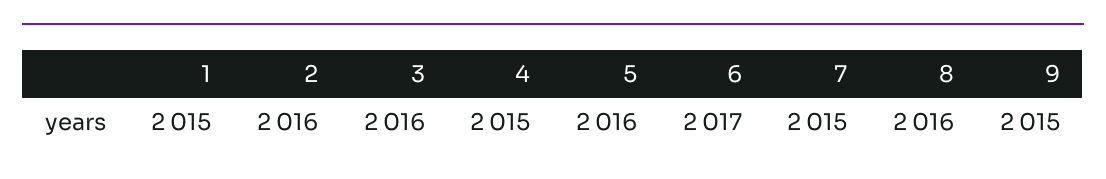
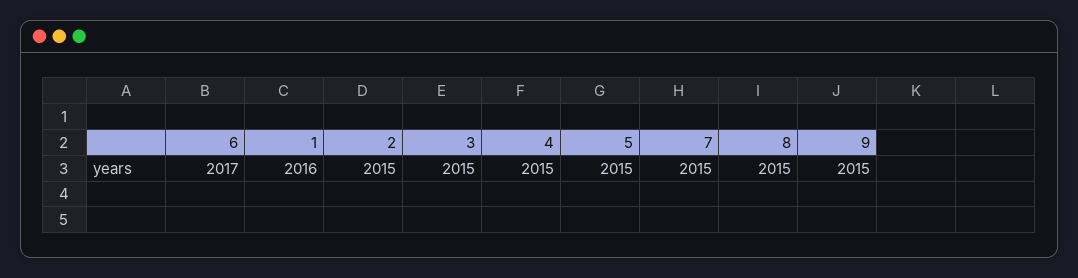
1: 2015 -> 2016
2: 2016 -> 2015
3: 2016 -> 2015
5: 2016 -> 2015
8: 2016 -> 2015

